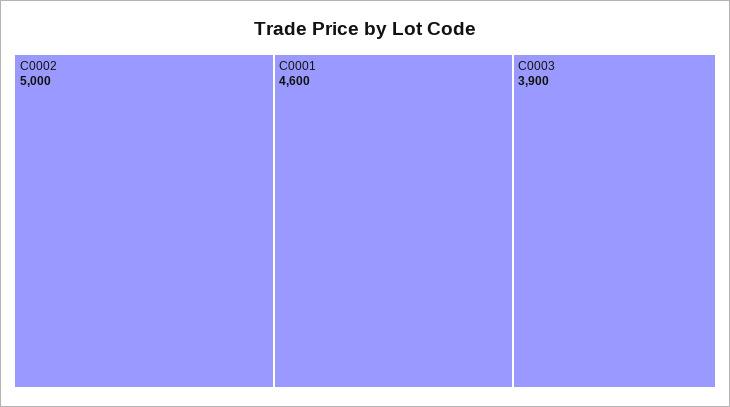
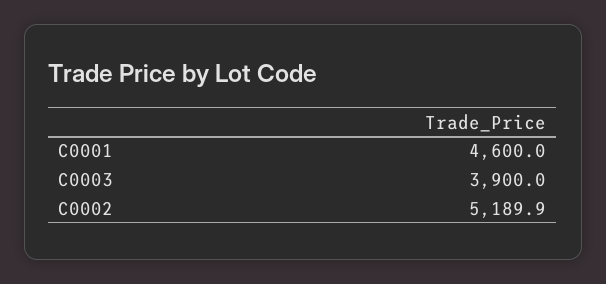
C0002: 5000 -> 5189.9

